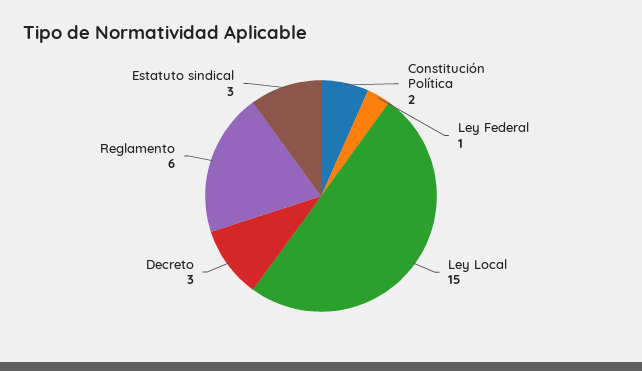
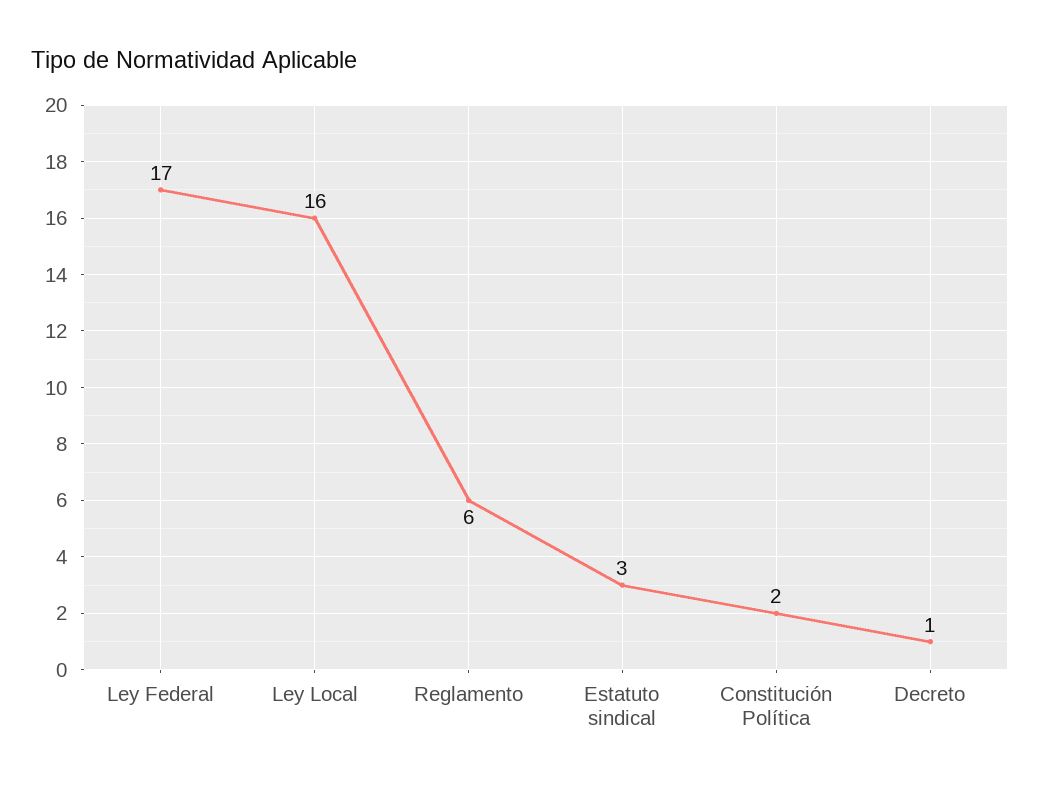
Ley Federal: 1 -> 17
Ley Local: 15 -> 16
Decreto: 3 -> 1

